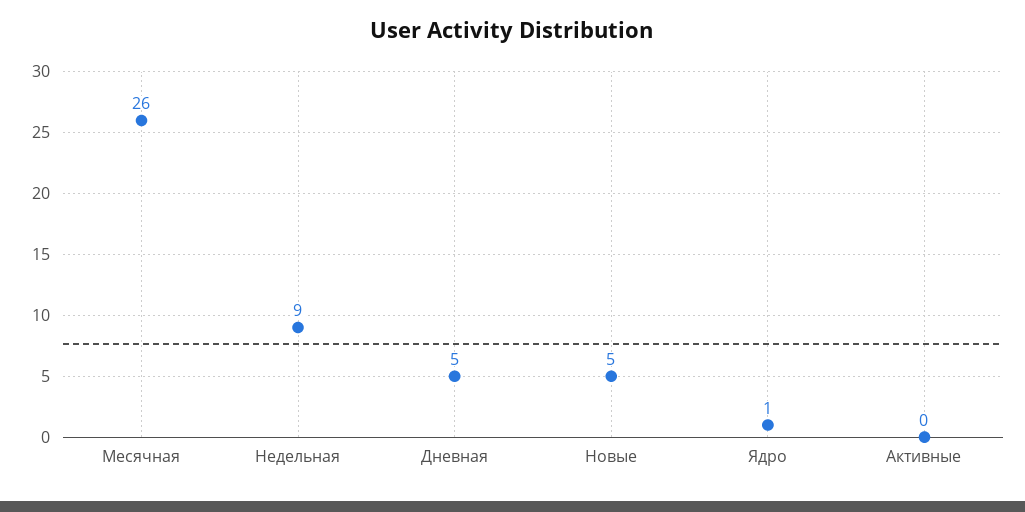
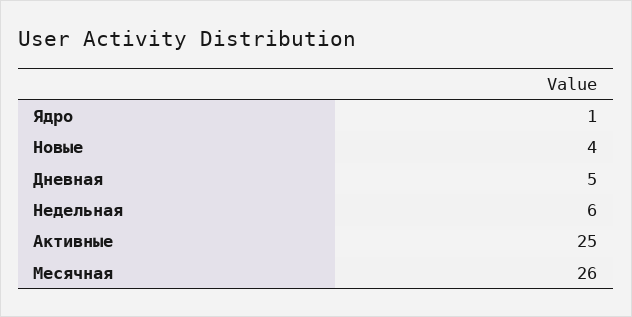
Недельная: 9 -> 6
Новые: 5 -> 4
Активные: 0 -> 25

